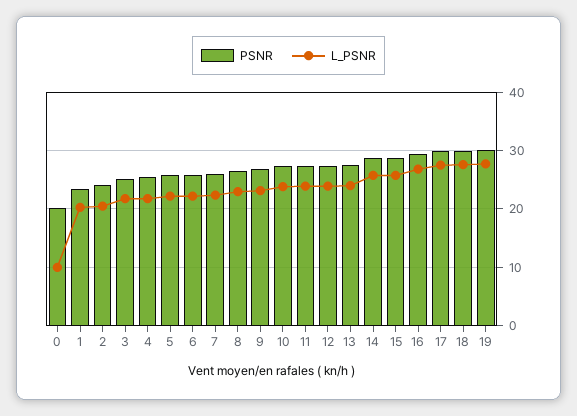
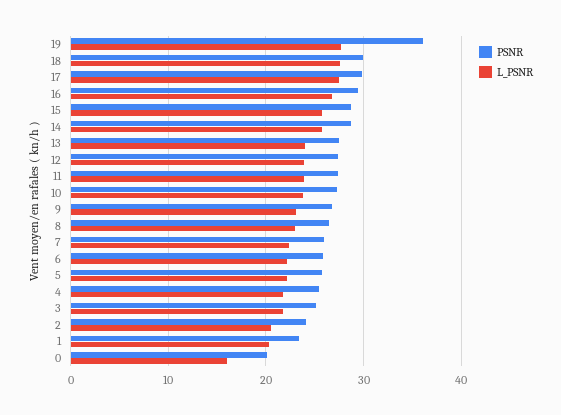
L_PSNR, 0: 10 -> 16
PSNR, 19: 30 -> 36

